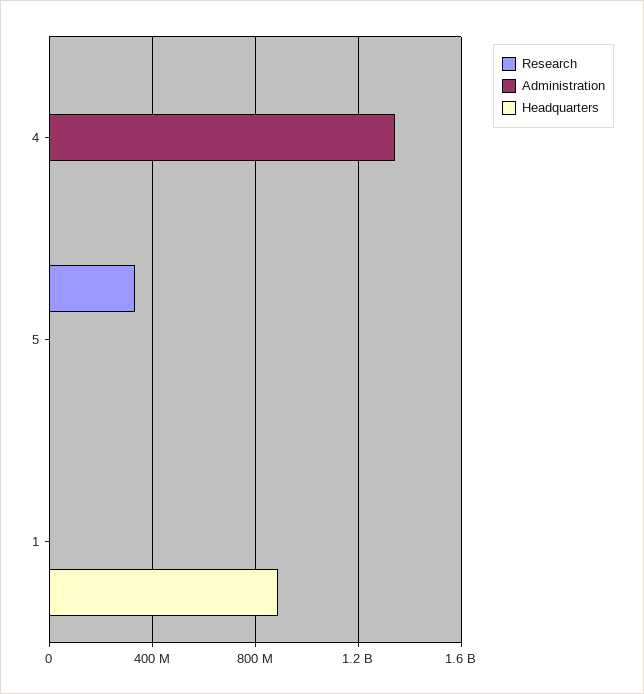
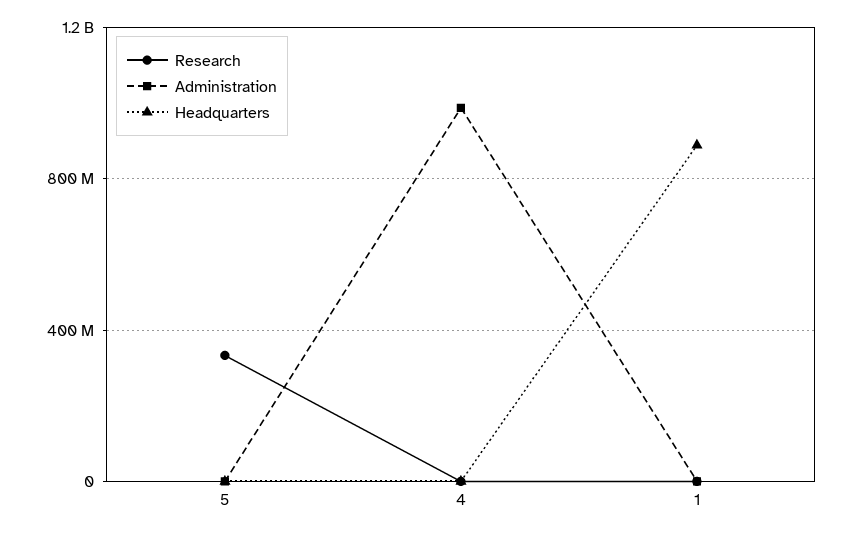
Administration, 4: 1350000000 -> 1000000000

